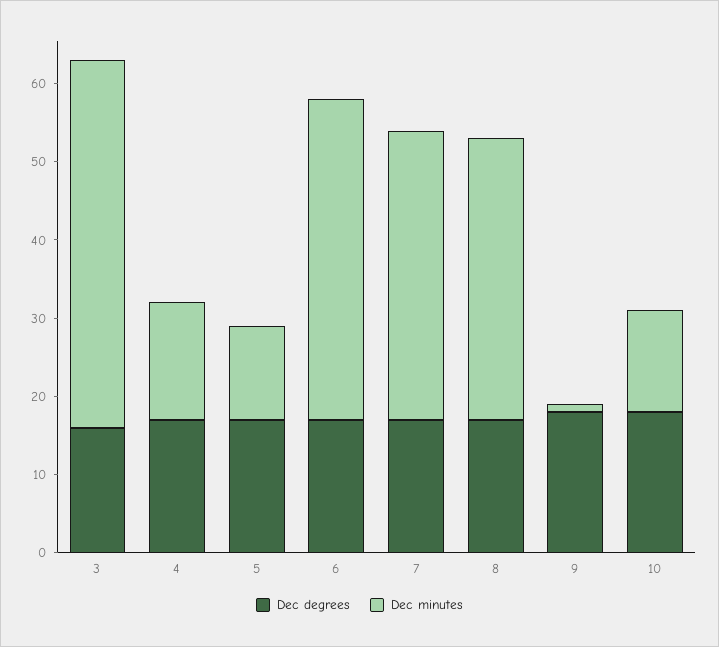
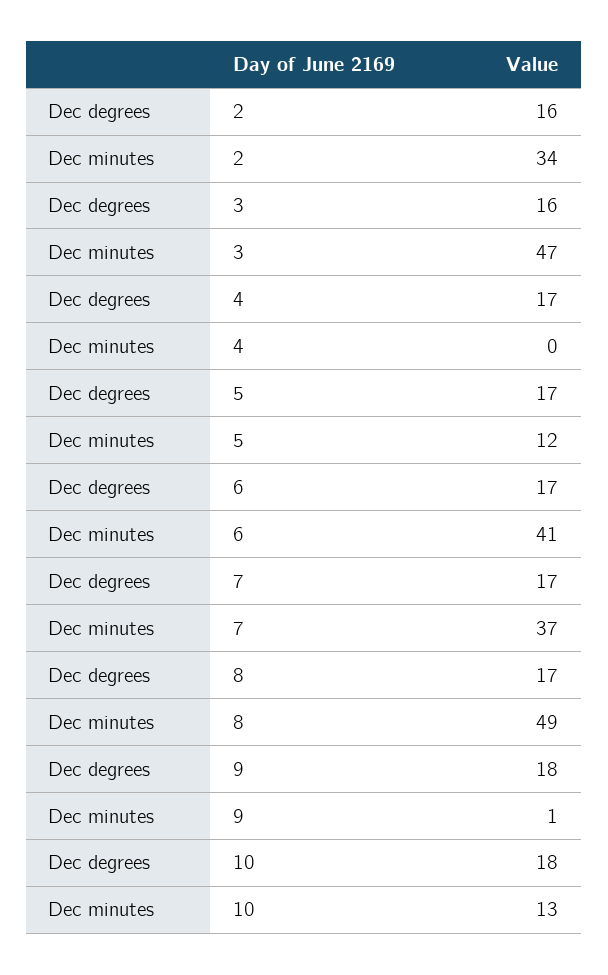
Dec minutes, 4: 15 -> 0
Dec minutes, 8: 35 -> 49
Dec degrees, 2: none -> 16
Dec minutes, 2: none -> 34

